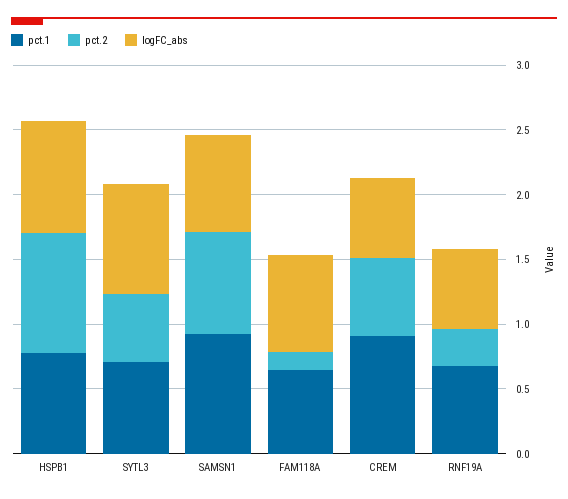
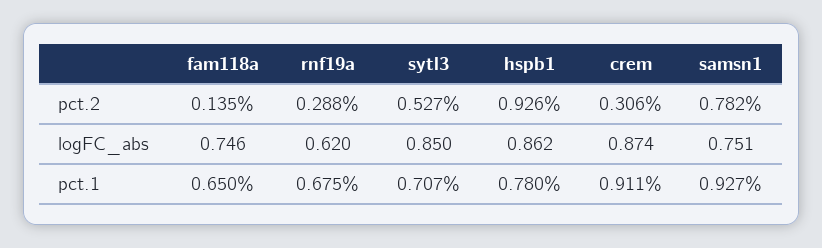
pct.2, CREM: 0.6 -> 0.306
logFC_abs, CREM: 0.6 -> 0.874

